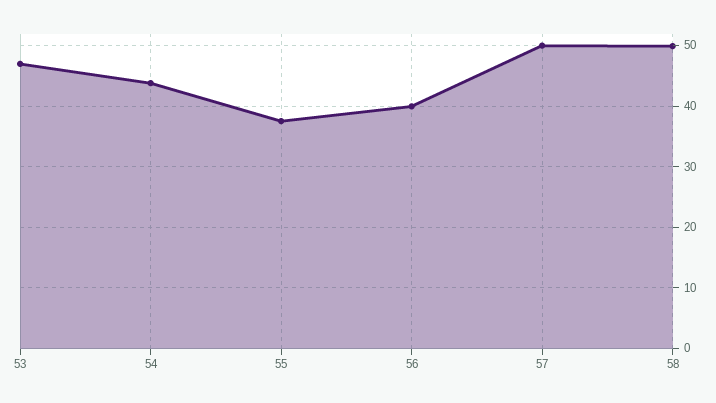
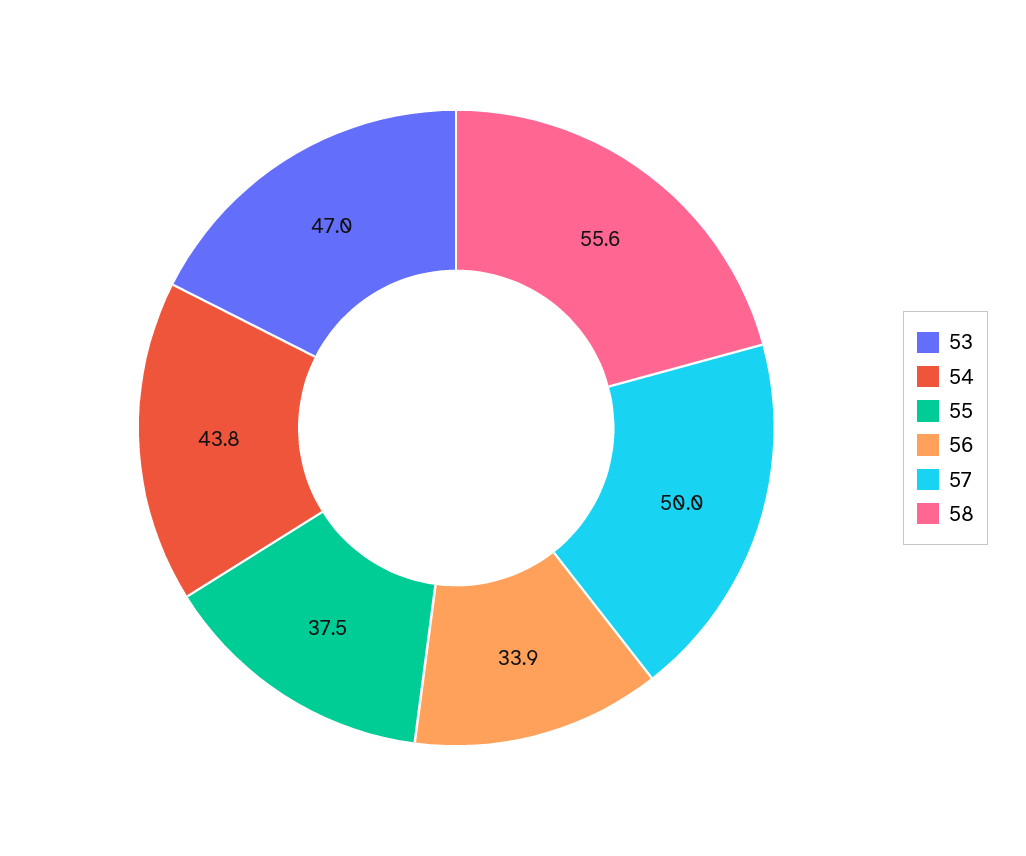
56: 40 -> 33.9
58: 50 -> 55.6

